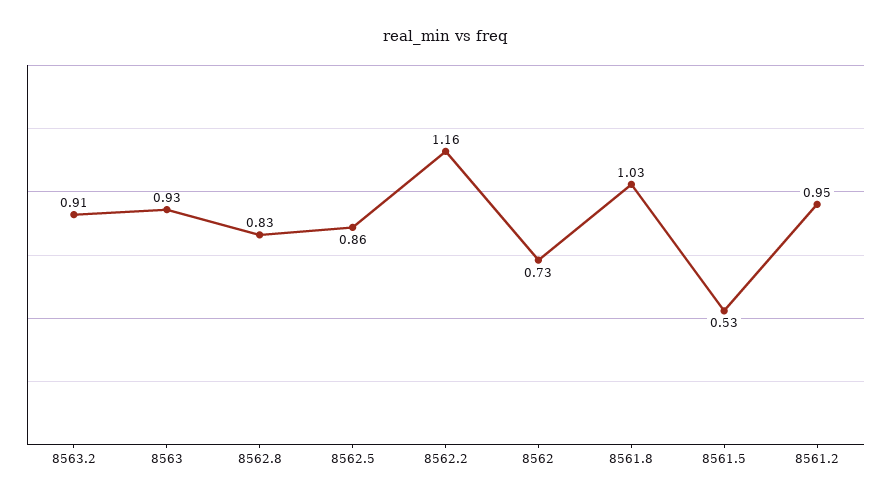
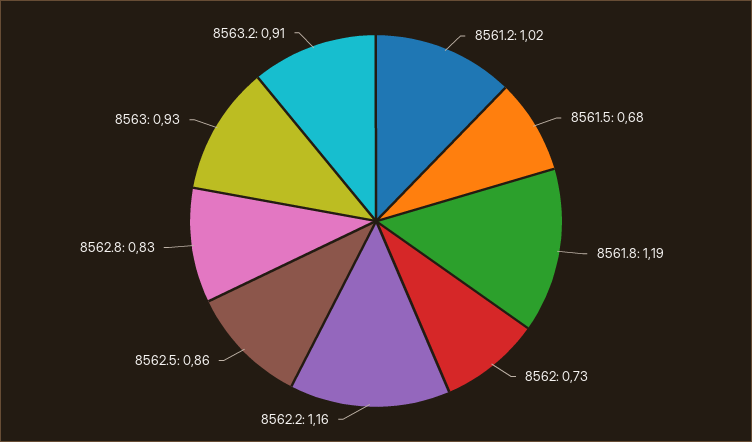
8561.8: 1.03 -> 1.19
8561.5: 0.53 -> 0.68
8561.2: 0.95 -> 1.02

